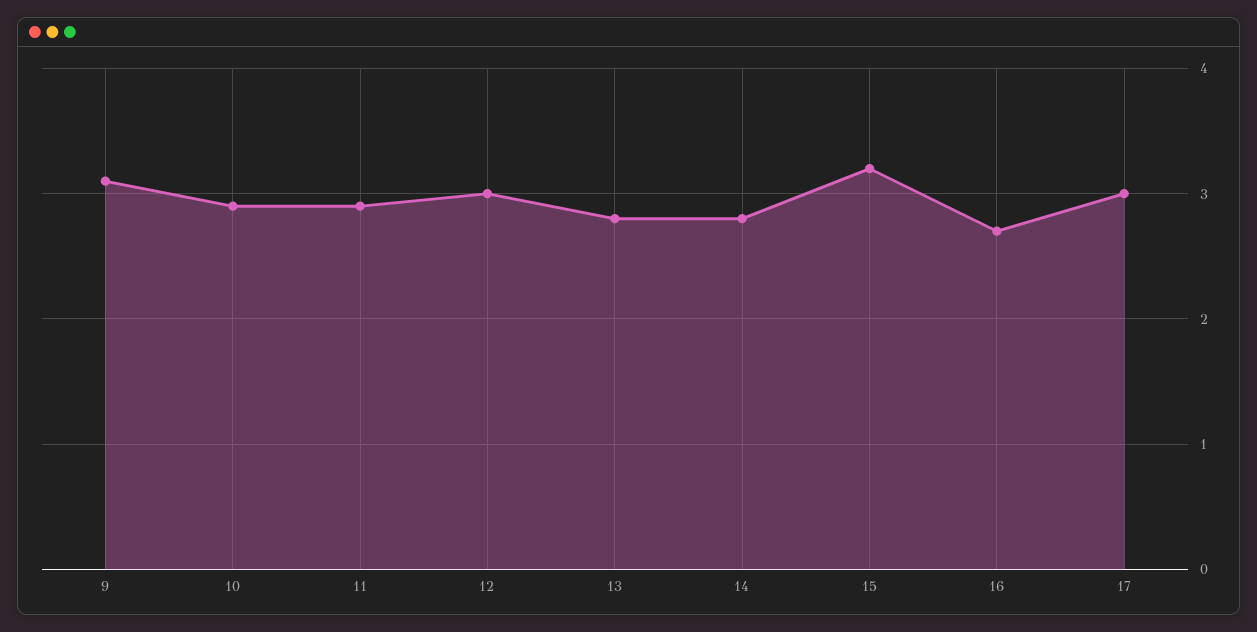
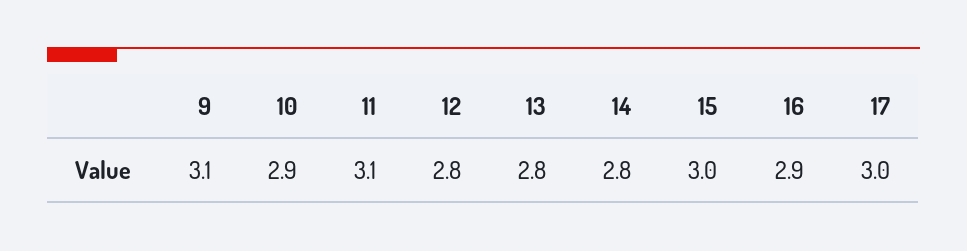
11: 2.9 -> 3.1
12: 3 -> 2.8
15: 3.2 -> 3
16: 2.7 -> 2.9

